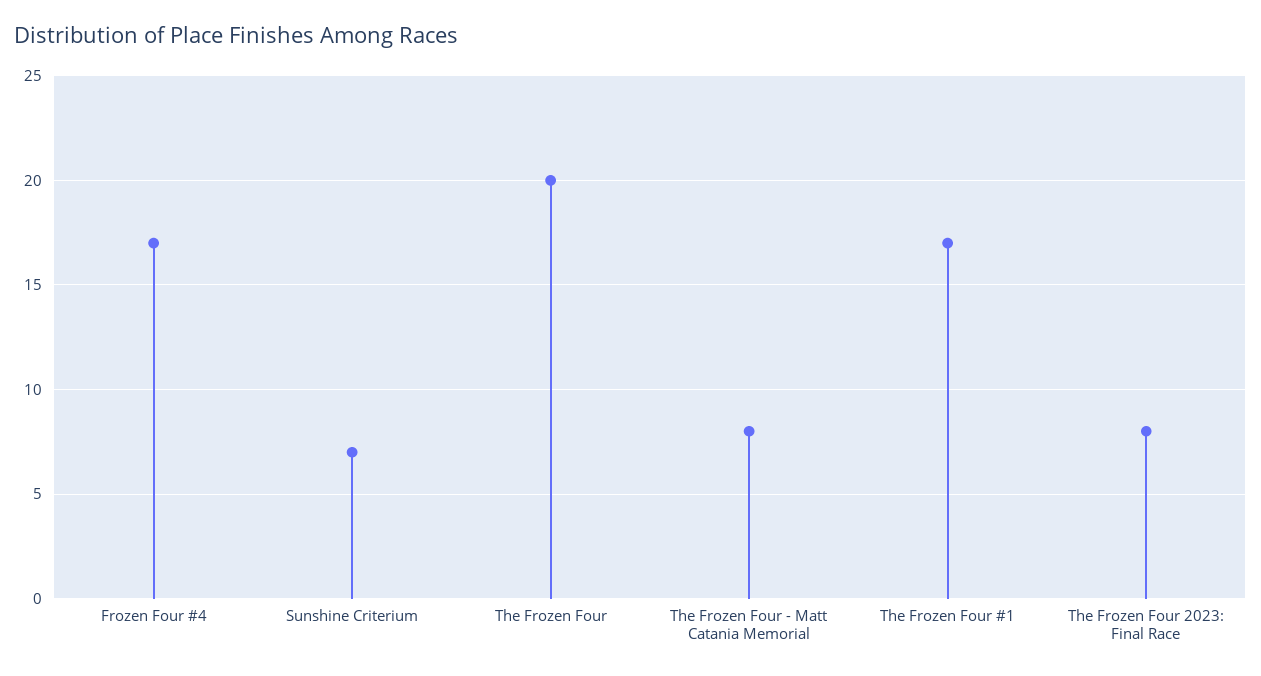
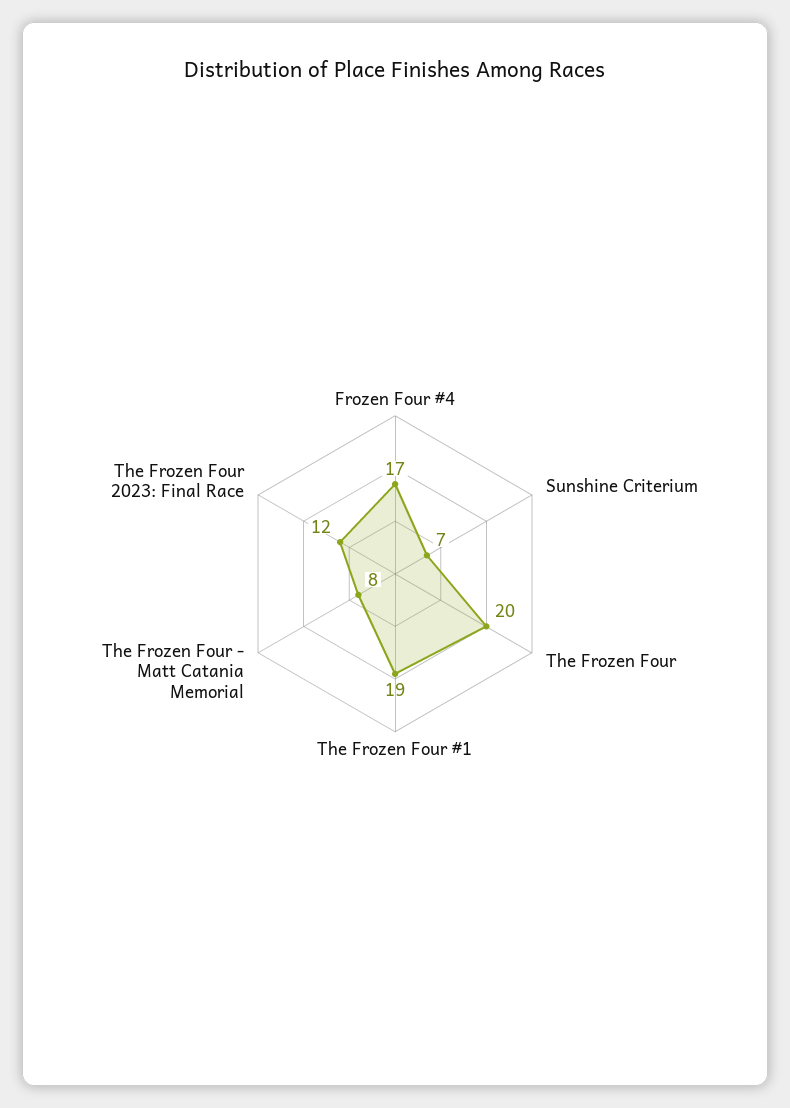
The Frozen Four #1: 17 -> 19
The Frozen Four 2023: Final Race: 8 -> 12

